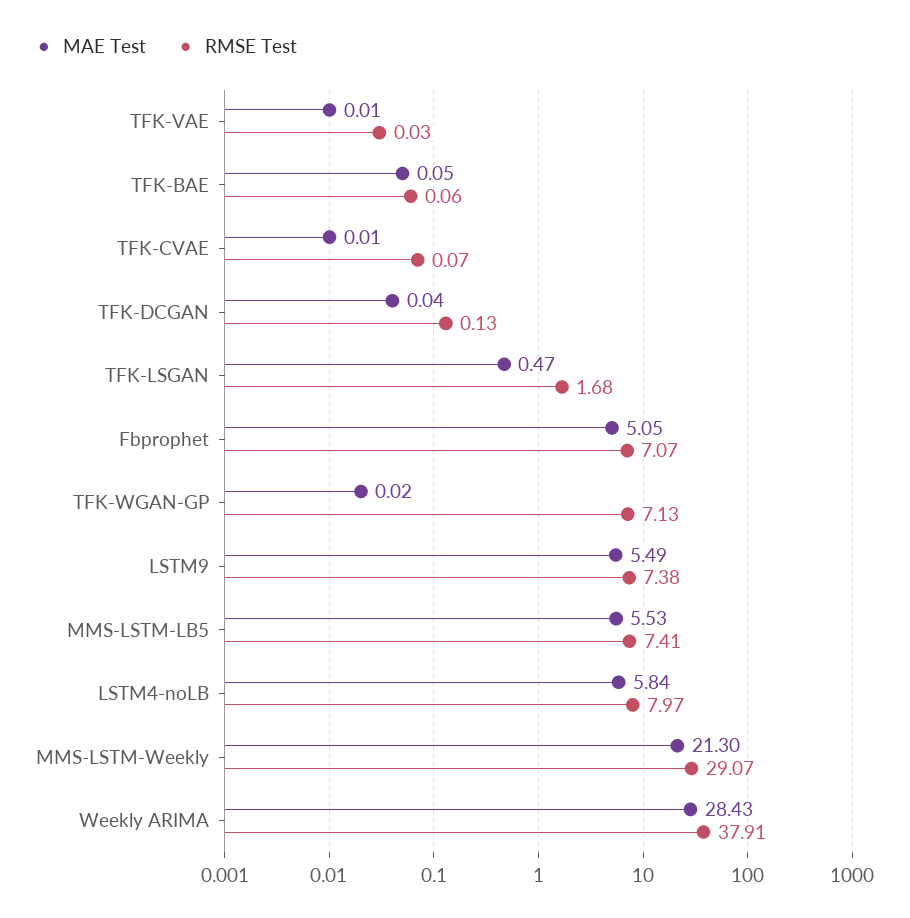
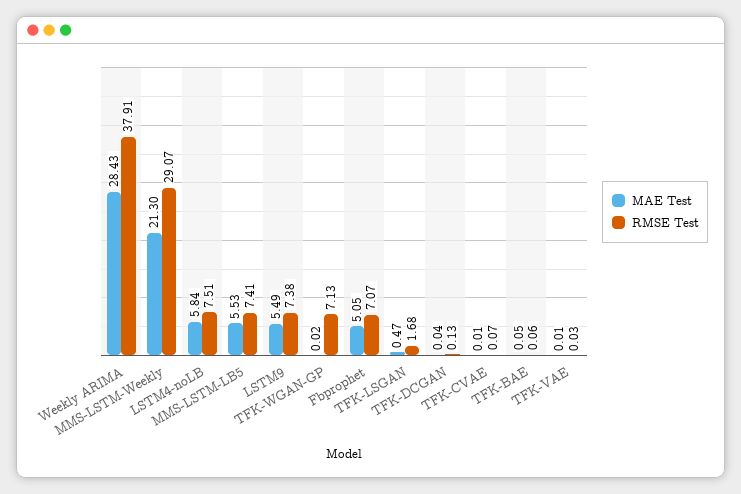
RMSE Test, LSTM4-noLB: 7.97 -> 7.51

